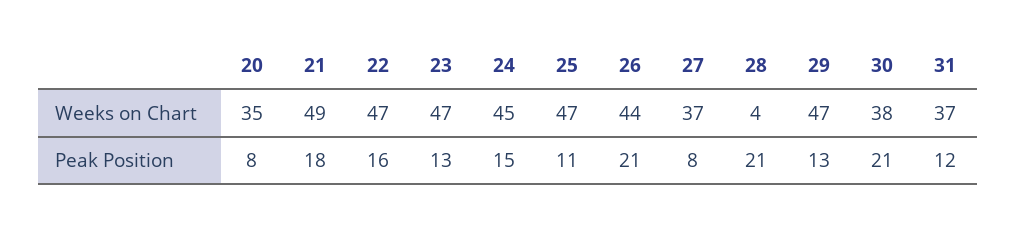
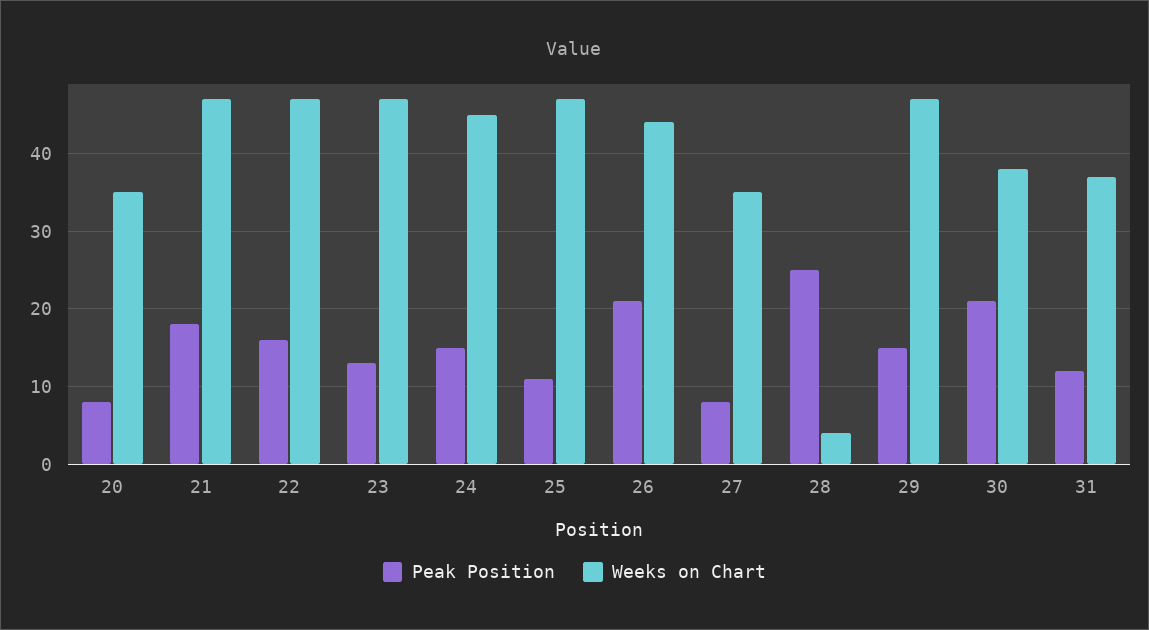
Weeks on Chart, 21: 49 -> 47
Weeks on Chart, 27: 37 -> 35
Peak Position, 28: 21 -> 25
Peak Position, 29: 13 -> 15

